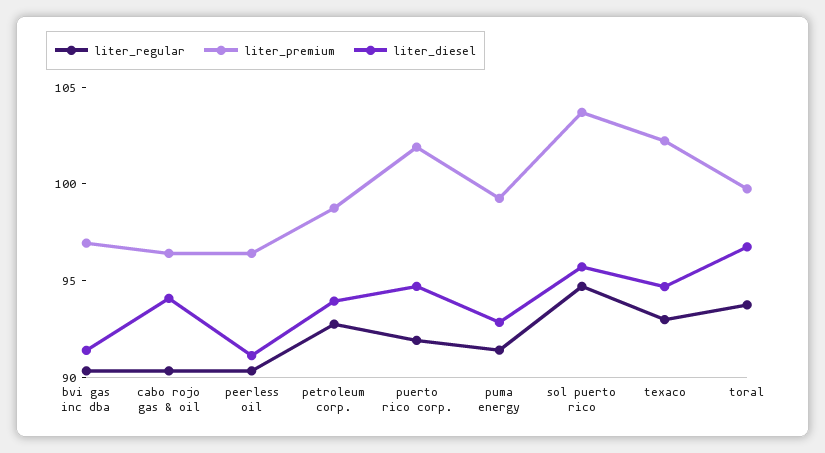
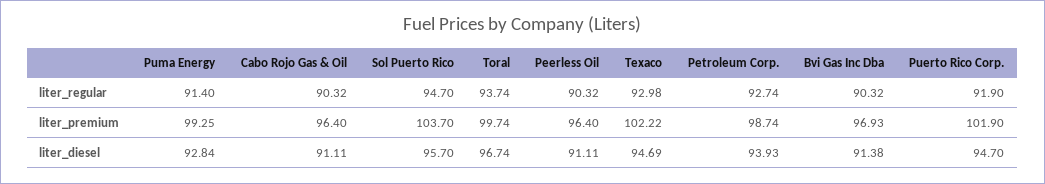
liter_diesel, cabo rojo gas & oil: 94 -> 91.11

